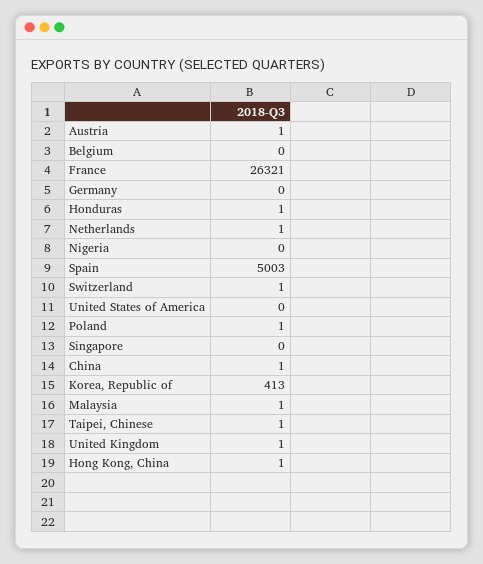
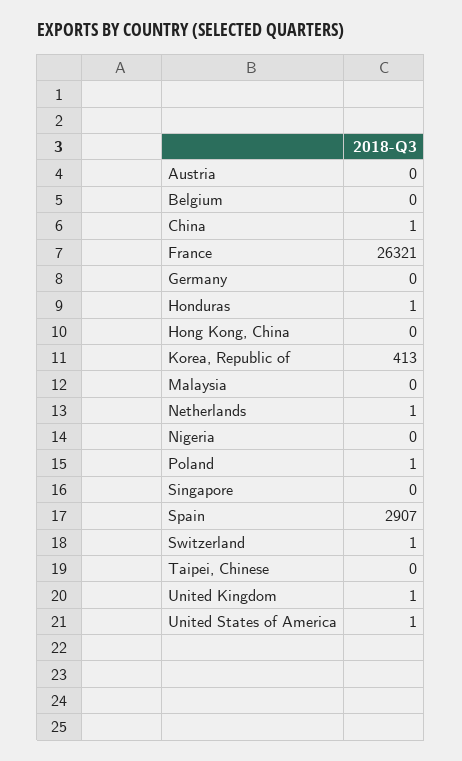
Austria: 1 -> 0
Spain: 5003 -> 2907
United States of America: 0 -> 1
Malaysia: 1 -> 0
Taipei, Chinese: 1 -> 0
Hong Kong, China: 1 -> 0

